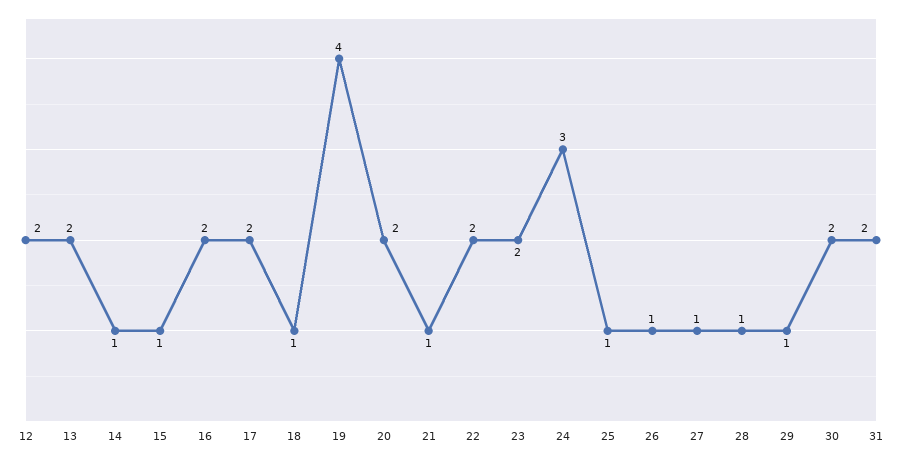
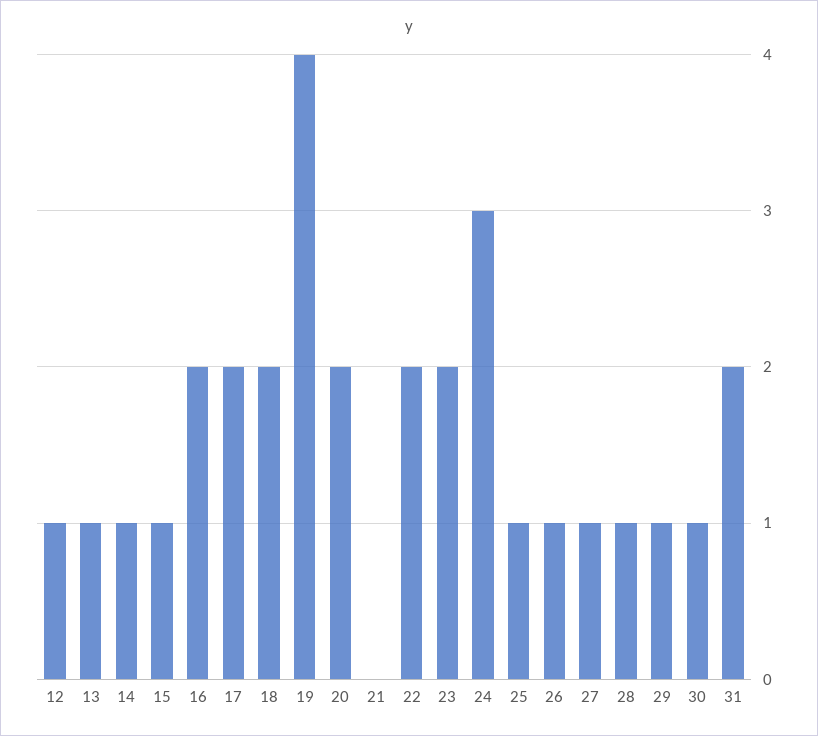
12: 2 -> 1
13: 2 -> 1
18: 1 -> 2
21: 1 -> 0
30: 2 -> 1

